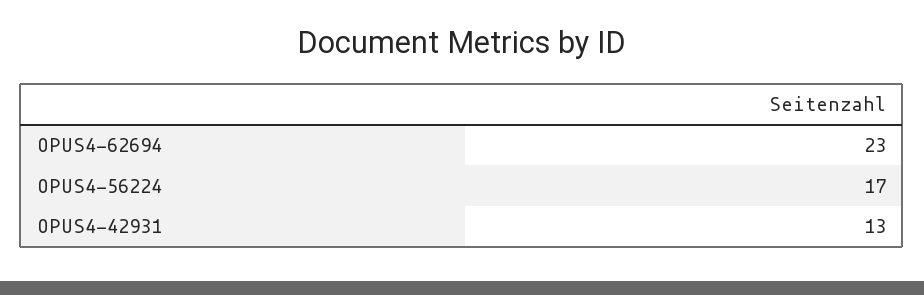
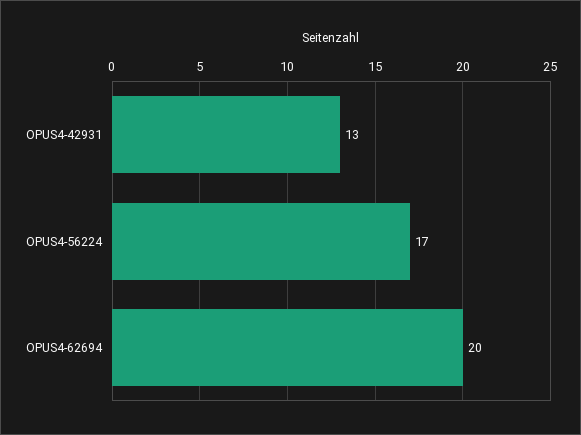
OPUS4-62694: 23 -> 20

